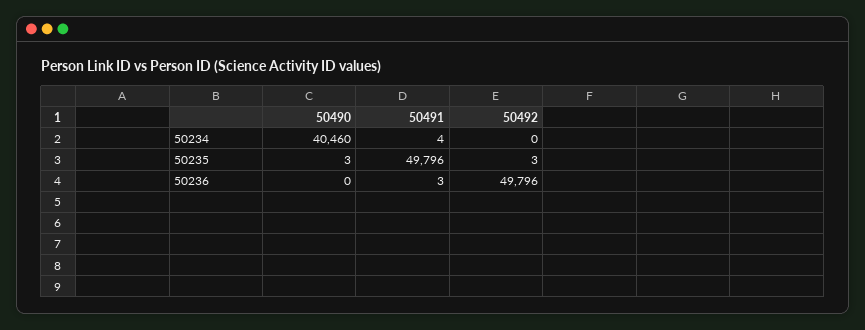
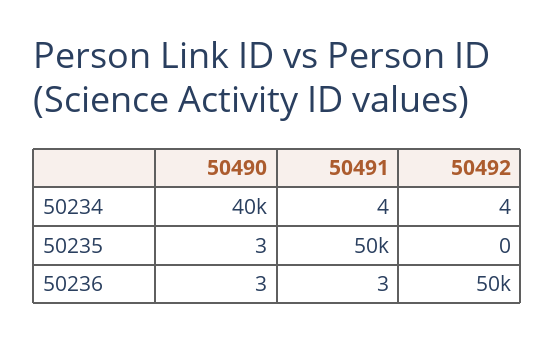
50492, 50234: 0 -> 4
50492, 50235: 3 -> 0
50490, 50236: 0 -> 3

